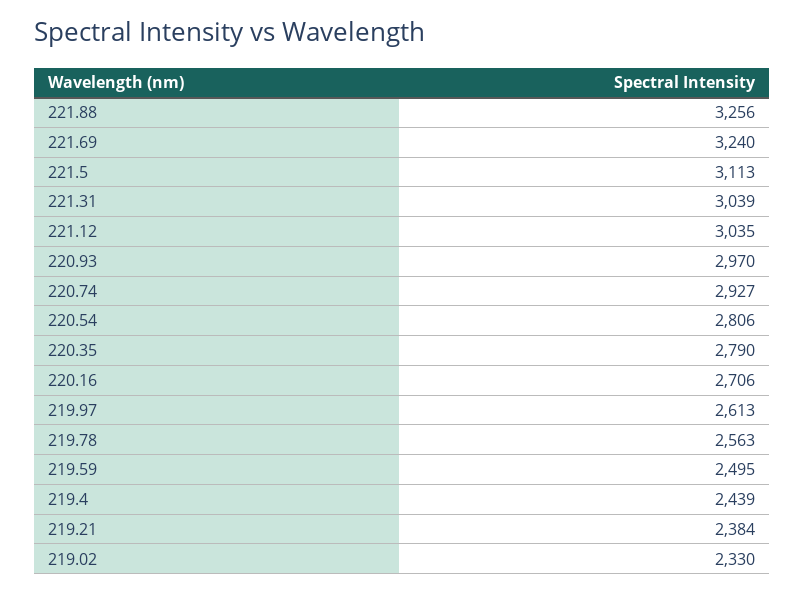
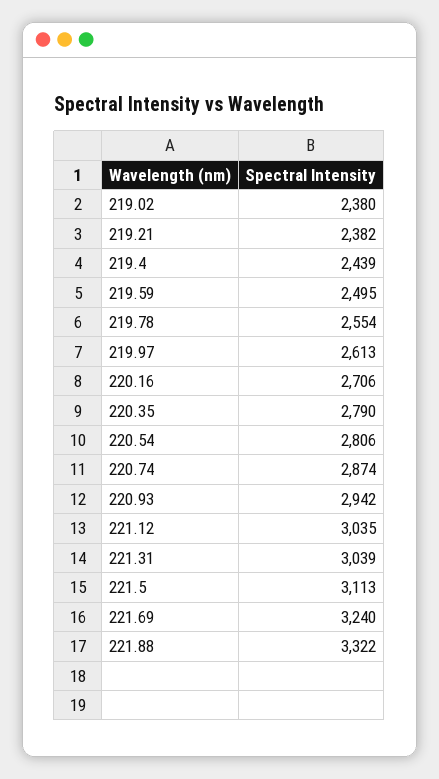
221.88: 3256 -> 3322
220.93: 2970 -> 2942
220.74: 2927 -> 2874
219.78: 2563 -> 2554
219.21: 2384 -> 2382
219.02: 2330 -> 2380

